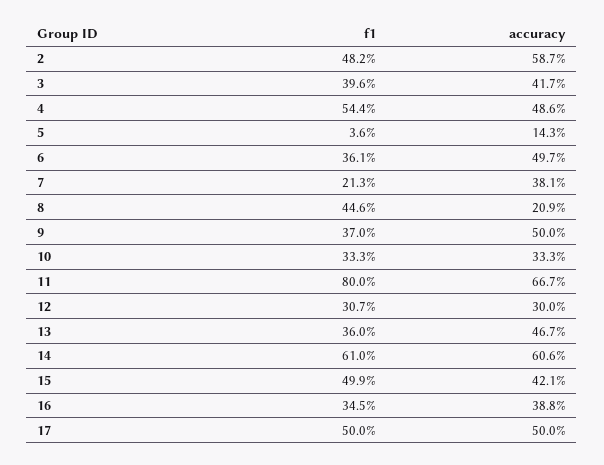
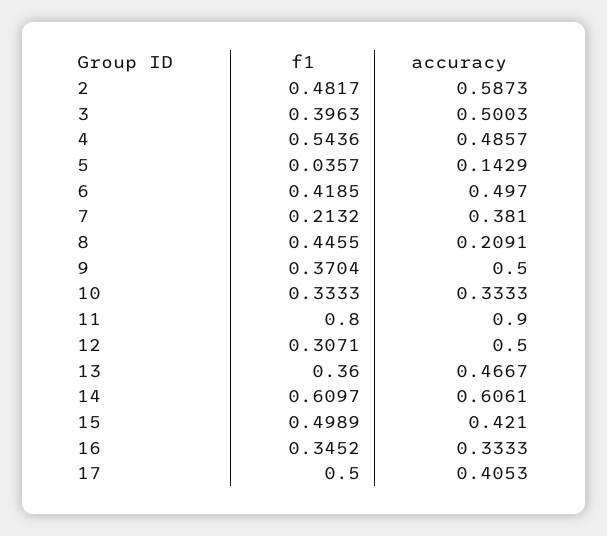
accuracy, 3: 0.417 -> 0.5003
f1, 6: 0.361 -> 0.4185
accuracy, 11: 0.667 -> 0.9
accuracy, 12: 0.3 -> 0.5
accuracy, 16: 0.388 -> 0.3333
accuracy, 17: 0.5 -> 0.4053

